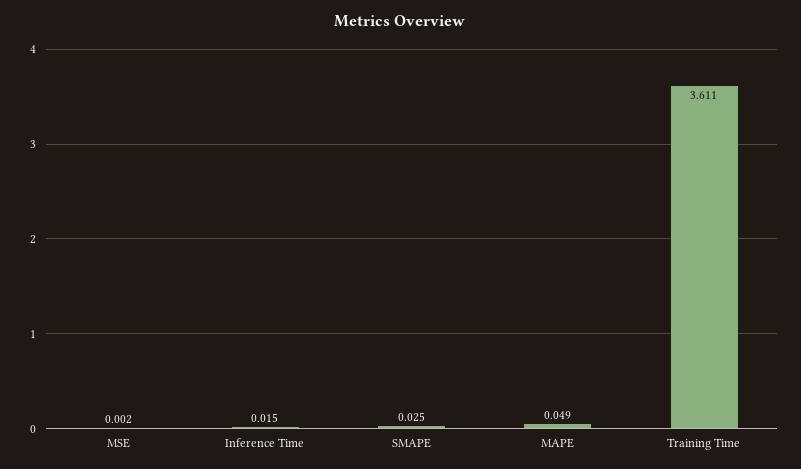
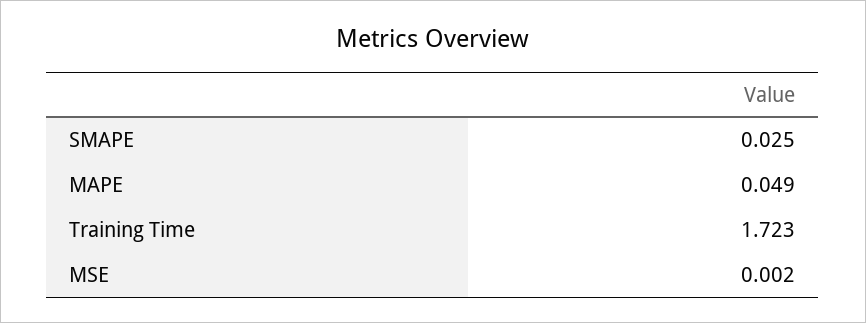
Inference Time: 0.015 -> none
Training Time: 3.611 -> 1.723

